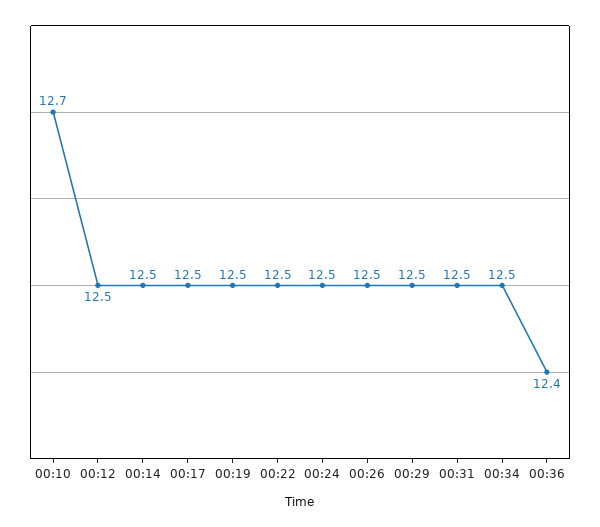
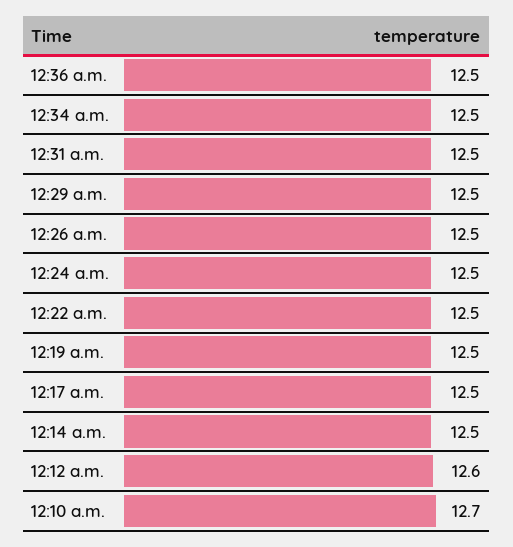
00:12: 12.5 -> 12.6
00:36: 12.4 -> 12.5

